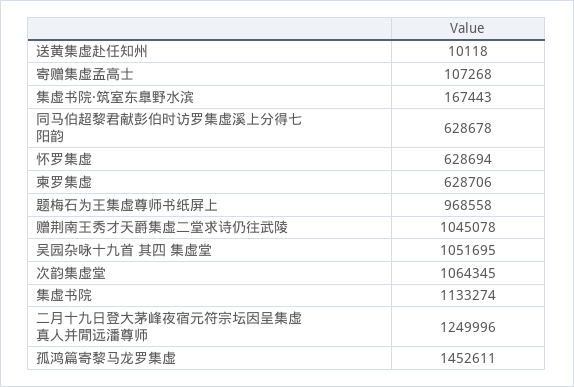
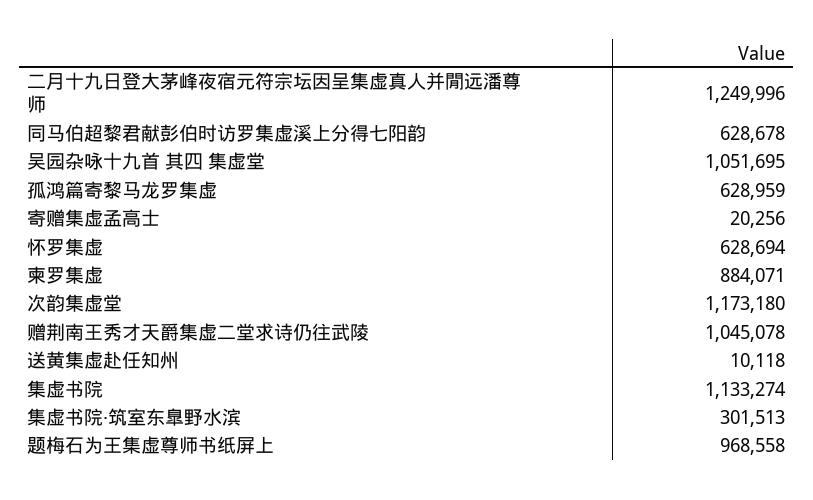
寄赠集虚孟高士: 107268 -> 20256
集虚书院·筑室东臯野水滨: 167443 -> 301513
柬罗集虚: 628706 -> 884071
次韵集虚堂: 1064345 -> 1173180
孤鸿篇寄黎马龙罗集虚: 1452611 -> 628959

